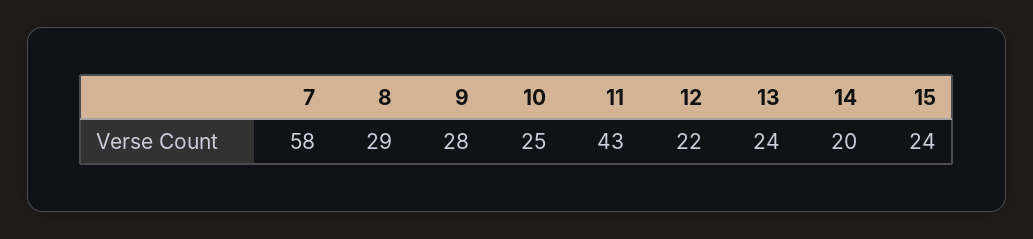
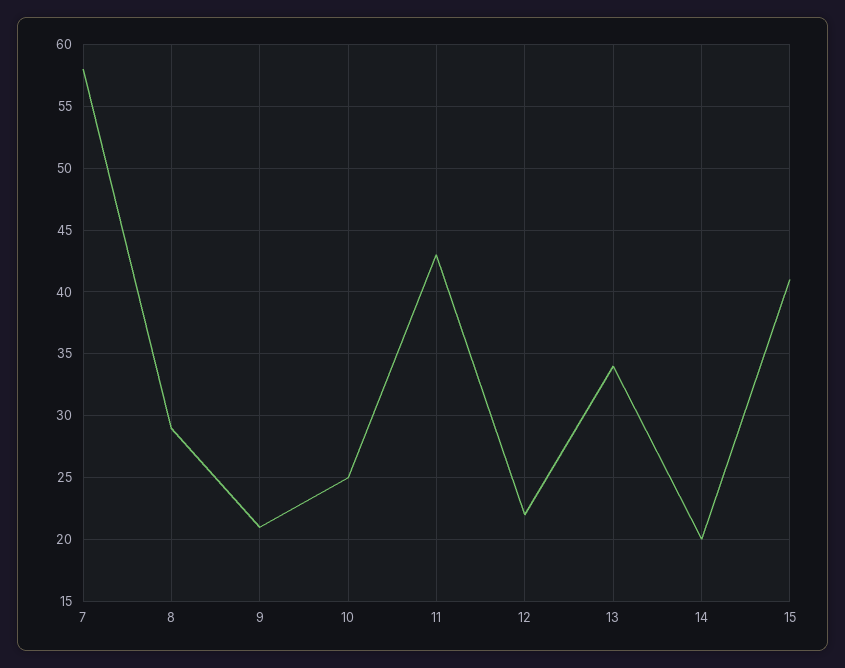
9: 28 -> 21
13: 24 -> 34
15: 24 -> 41

